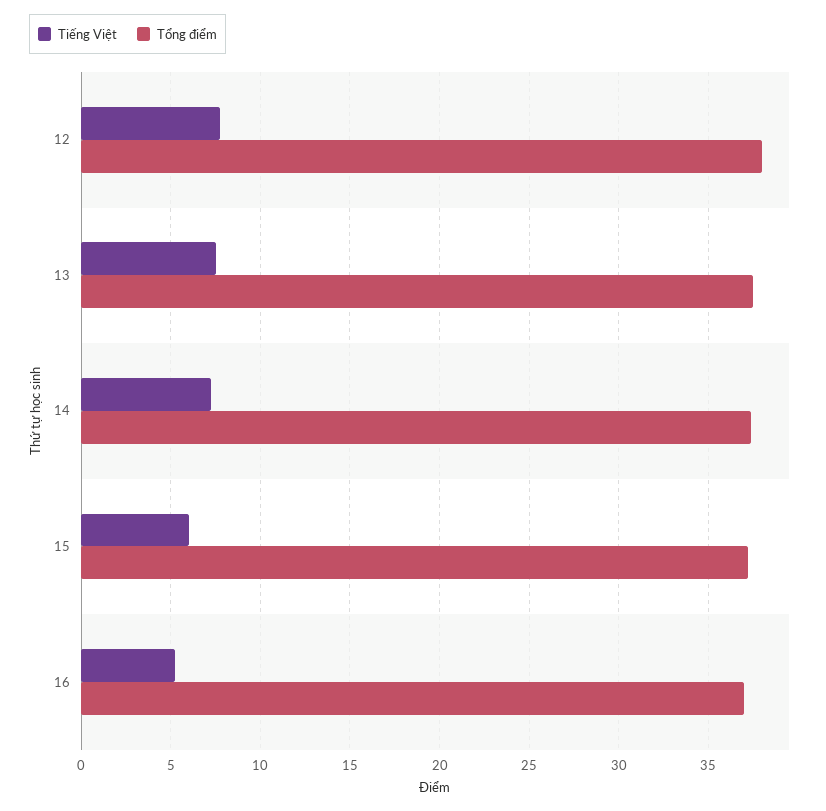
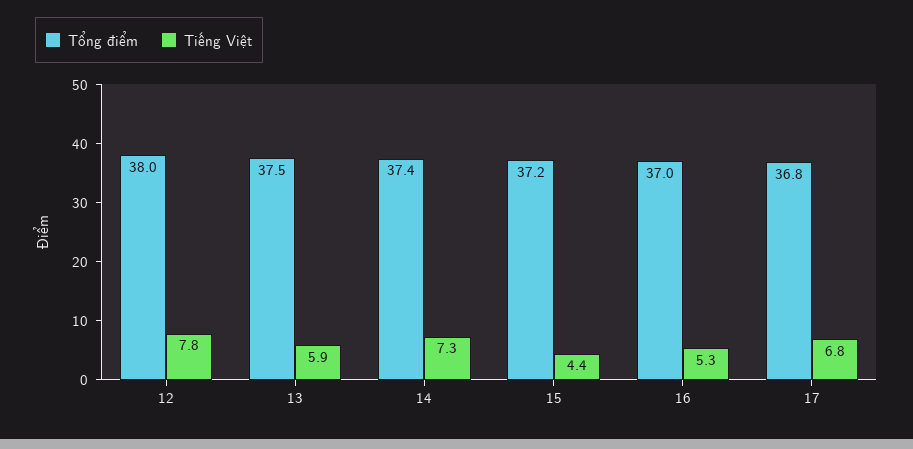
Tiếng Việt, 13: 7.5 -> 5.9
Tiếng Việt, 15: 6 -> 4.4
Tổng điểm, 17: none -> 36.8
Tiếng Việt, 17: none -> 6.8

